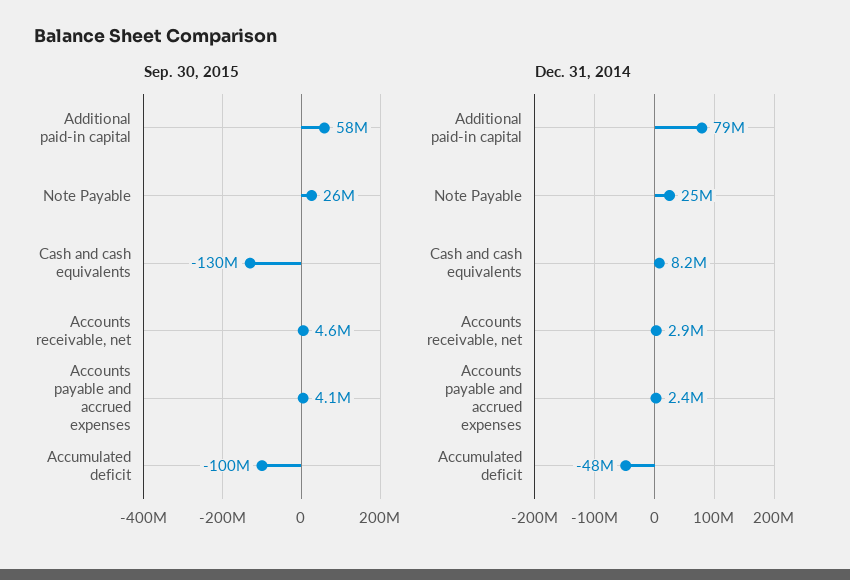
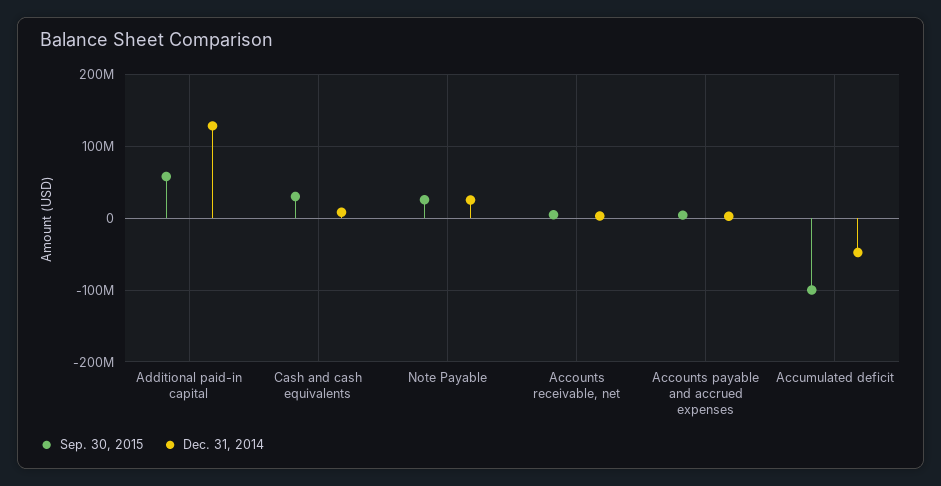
Sep. 30, 2015, Cash and cash equivalents: -130000000 -> 30000000
Dec. 31, 2014, Additional paid-in capital: 79000000 -> 130000000

